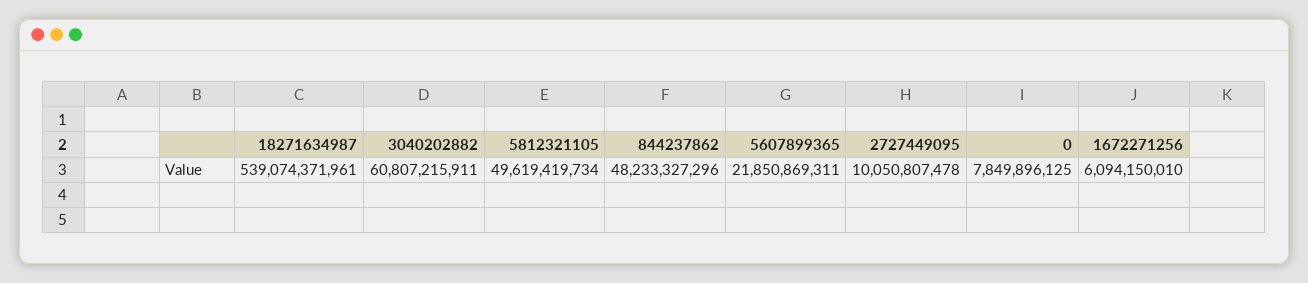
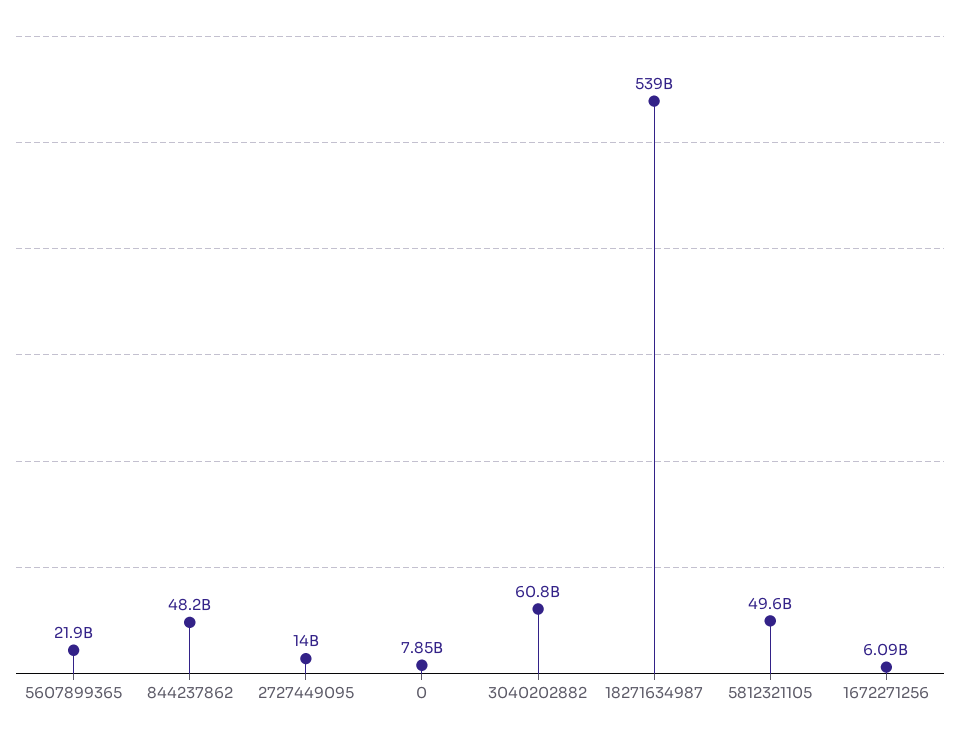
2727449095: 10050807478 -> 14000000000

